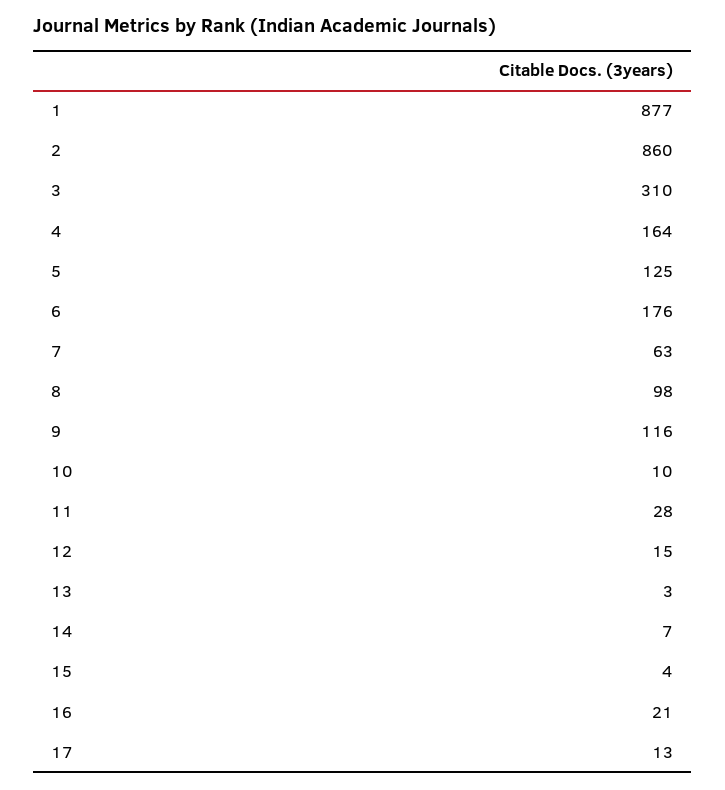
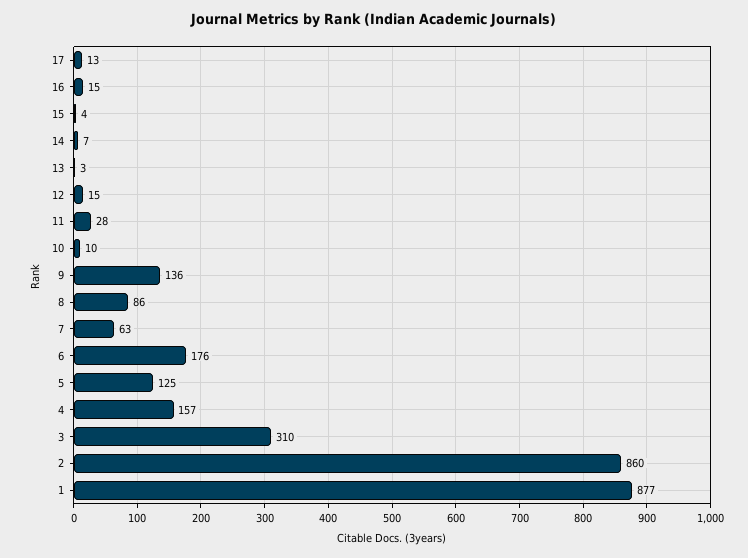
4: 164 -> 157
8: 98 -> 86
9: 116 -> 136
16: 21 -> 15

